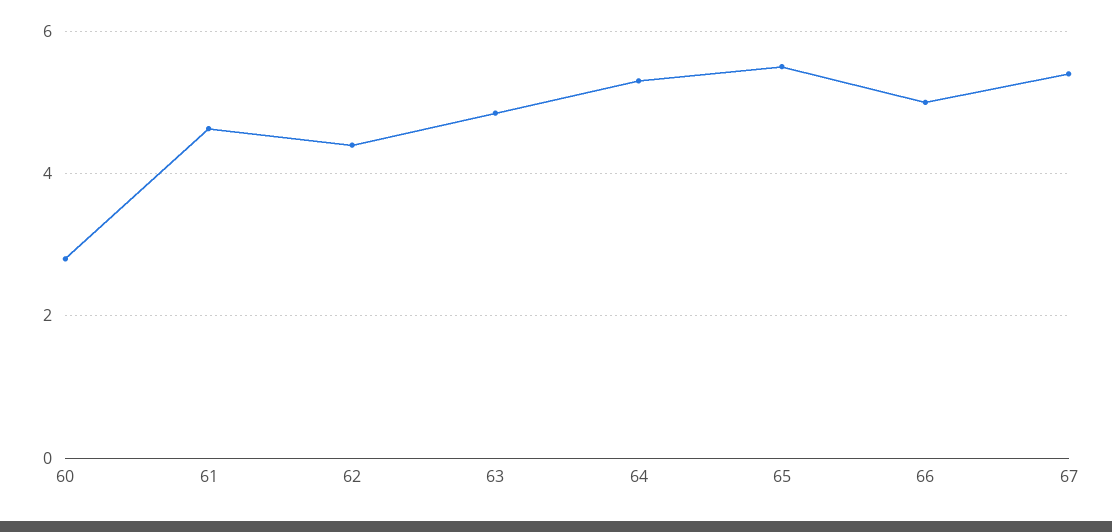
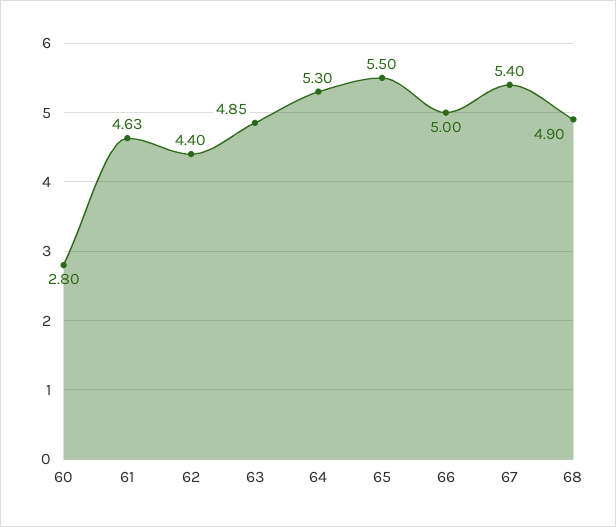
68: none -> 4.9

